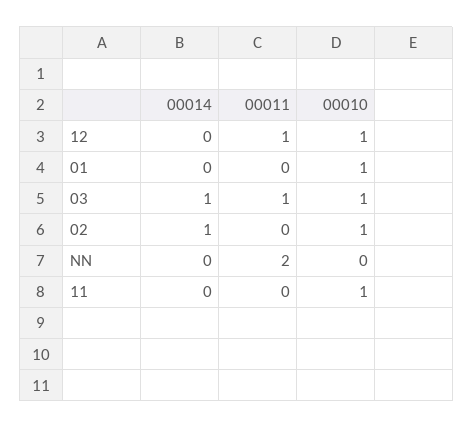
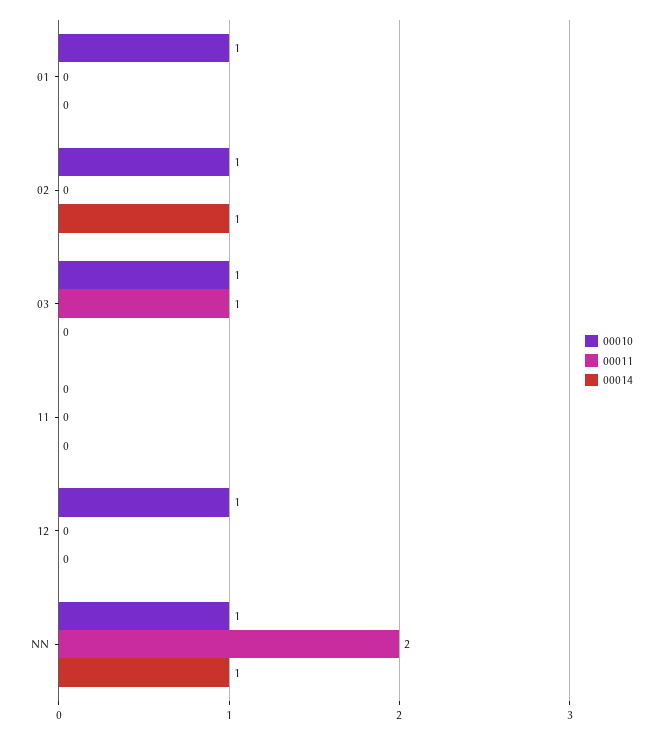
00011, 12: 1 -> 0
00014, 03: 1 -> 0
00014, NN: 0 -> 1
00010, NN: 0 -> 1
00010, 11: 1 -> 0

